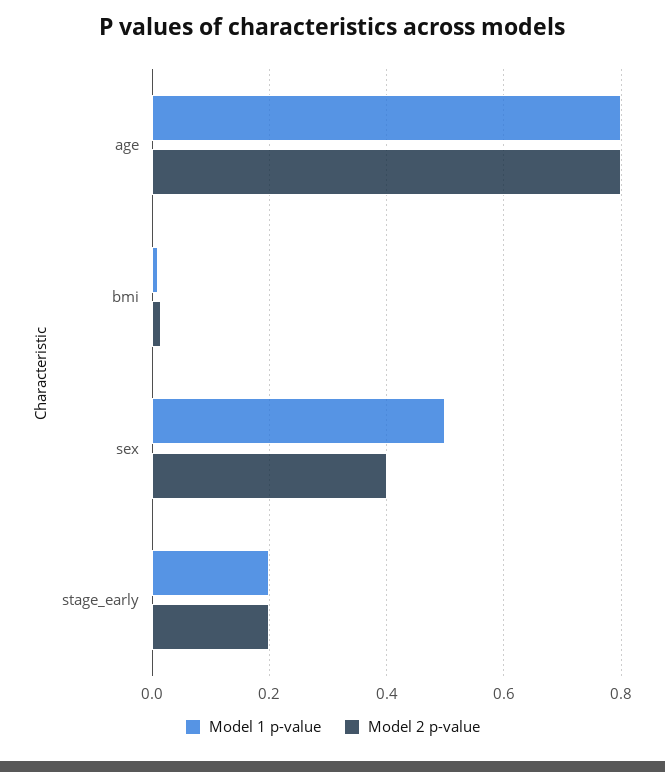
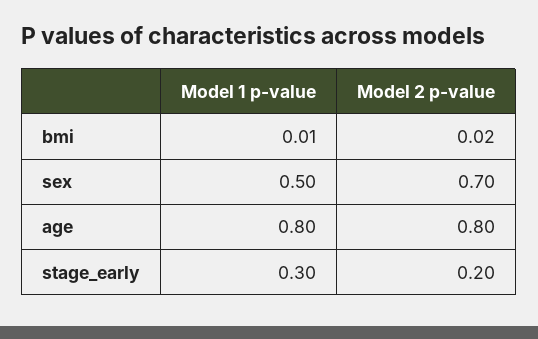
Model 2 p-value, sex: 0.4 -> 0.7
Model 1 p-value, stage_early: 0.2 -> 0.3

